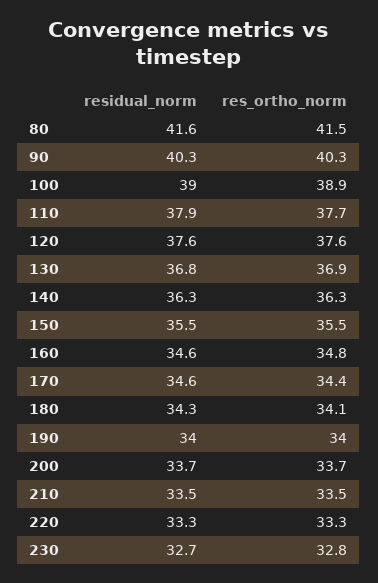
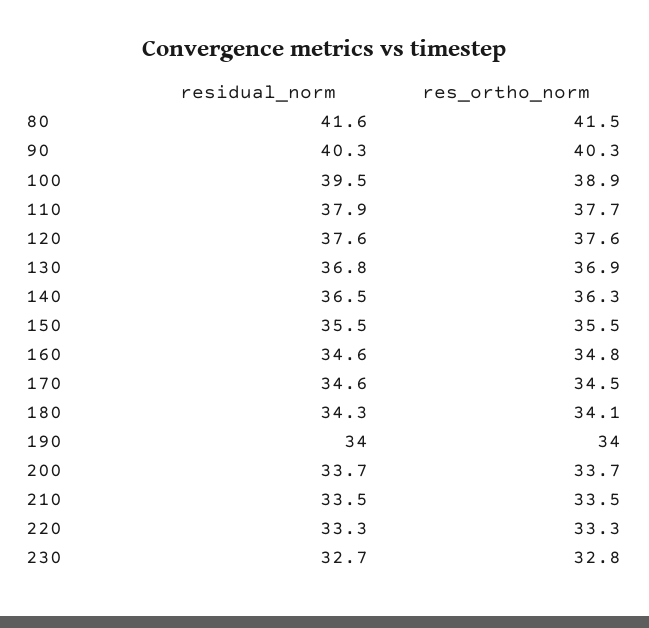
residual_norm, 100: 39 -> 39.5
residual_norm, 140: 36.3 -> 36.5
res_ortho_norm, 170: 34.4 -> 34.5

